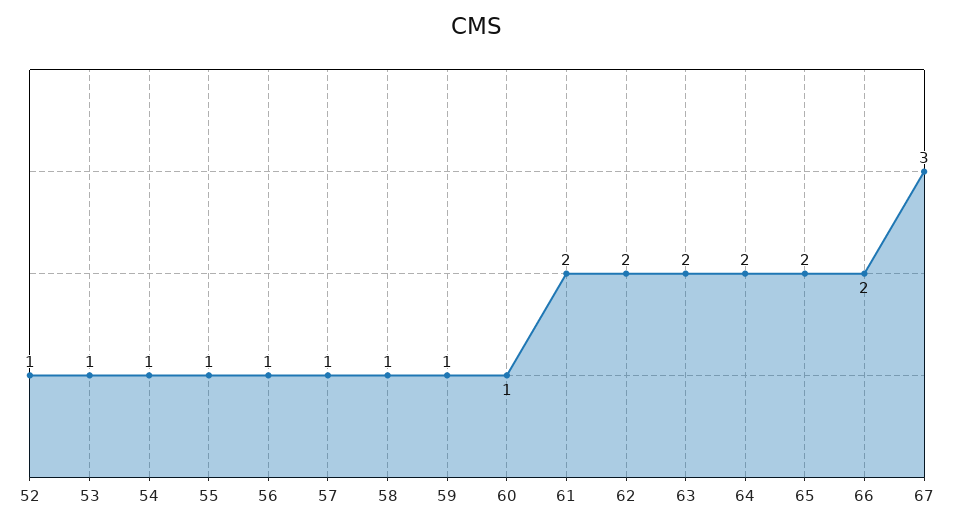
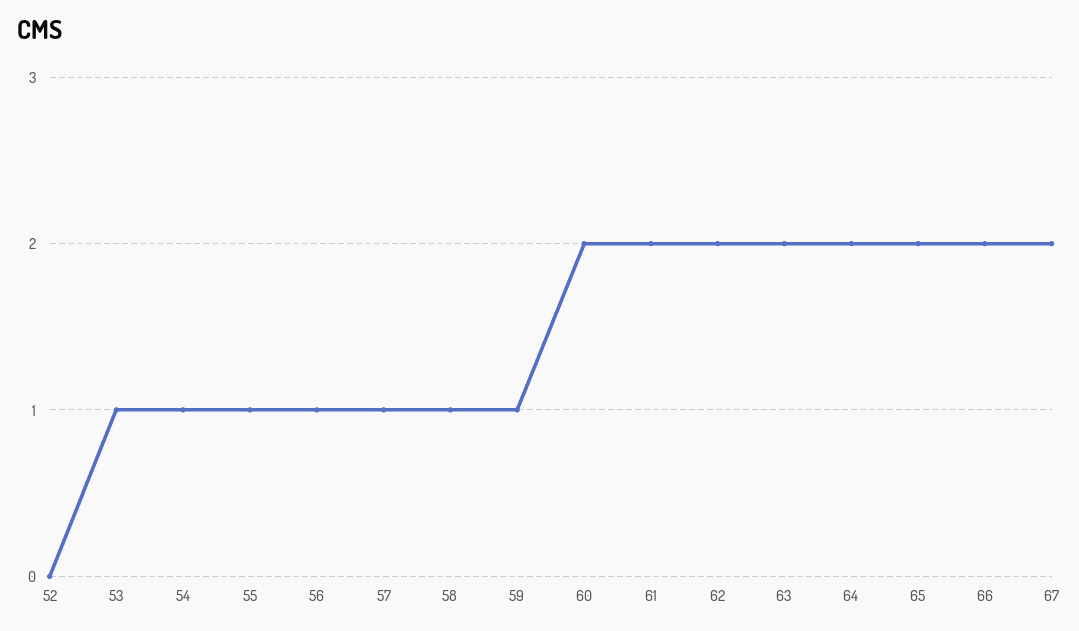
52: 1 -> 0
60: 1 -> 2
67: 3 -> 2

